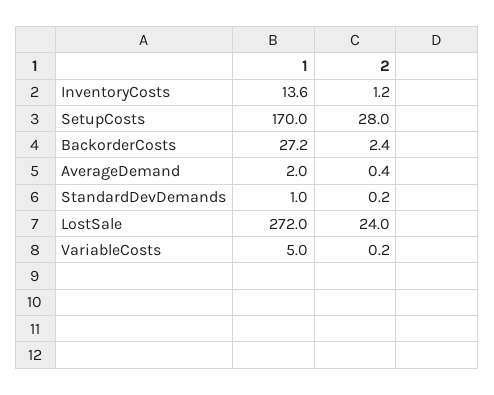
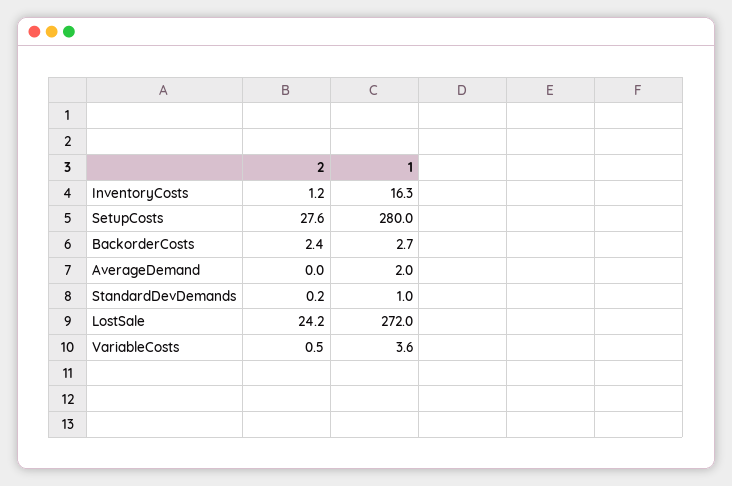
1, InventoryCosts: 13.6 -> 16.3
1, SetupCosts: 170 -> 280
2, SetupCosts: 28 -> 27.6
1, BackorderCosts: 27.2 -> 2.7
2, AverageDemand: 0.4 -> 0
2, LostSale: 24 -> 24.2
1, VariableCosts: 5 -> 3.6
2, VariableCosts: 0.2 -> 0.5

